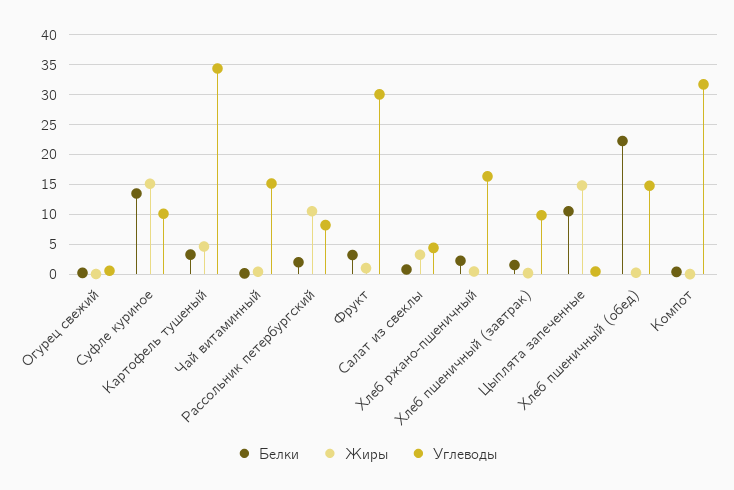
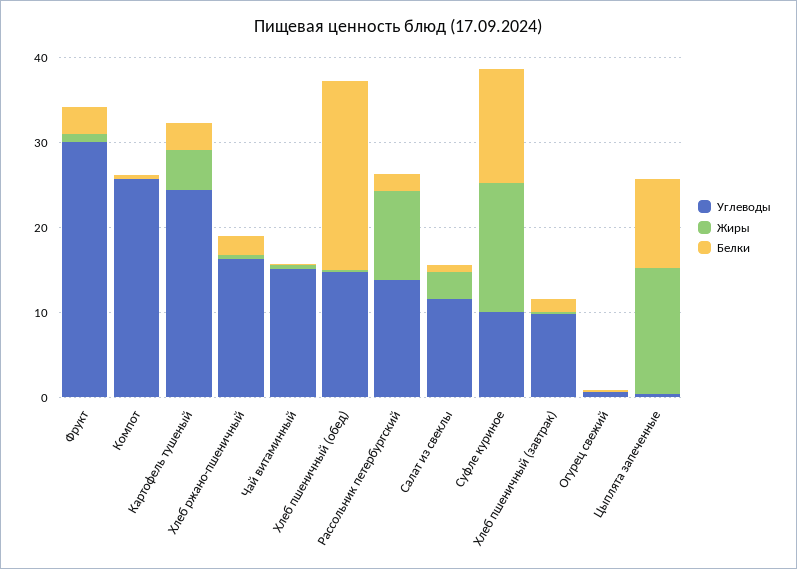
Углеводы, Картофель тушеный: 35 -> 24
Углеводы, Рассольник петербургский: 7.5 -> 14
Углеводы, Салат из свеклы: 5 -> 12
Углеводы, Компот: 32.5 -> 26

